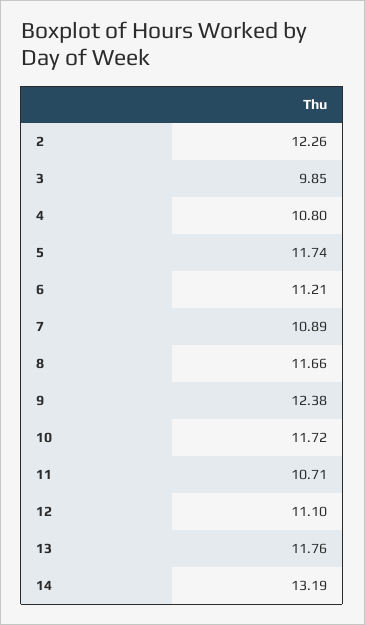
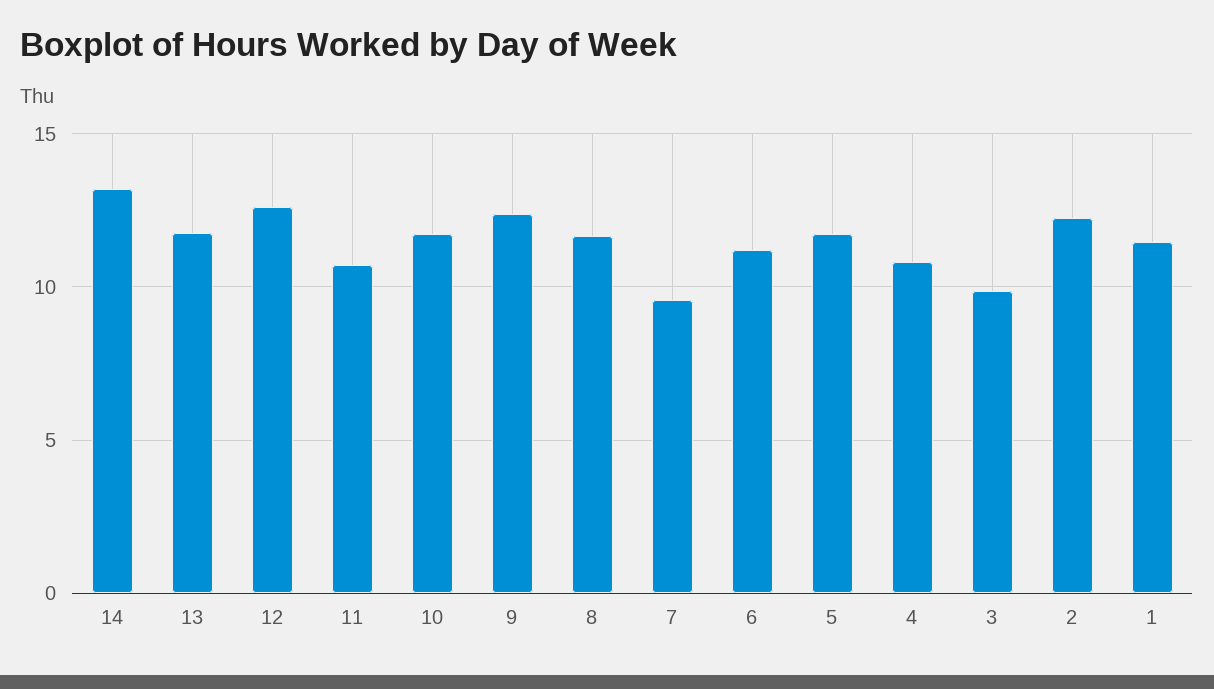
7: 10.89 -> 9.5
12: 11.1 -> 12.5
1: none -> 11.5

